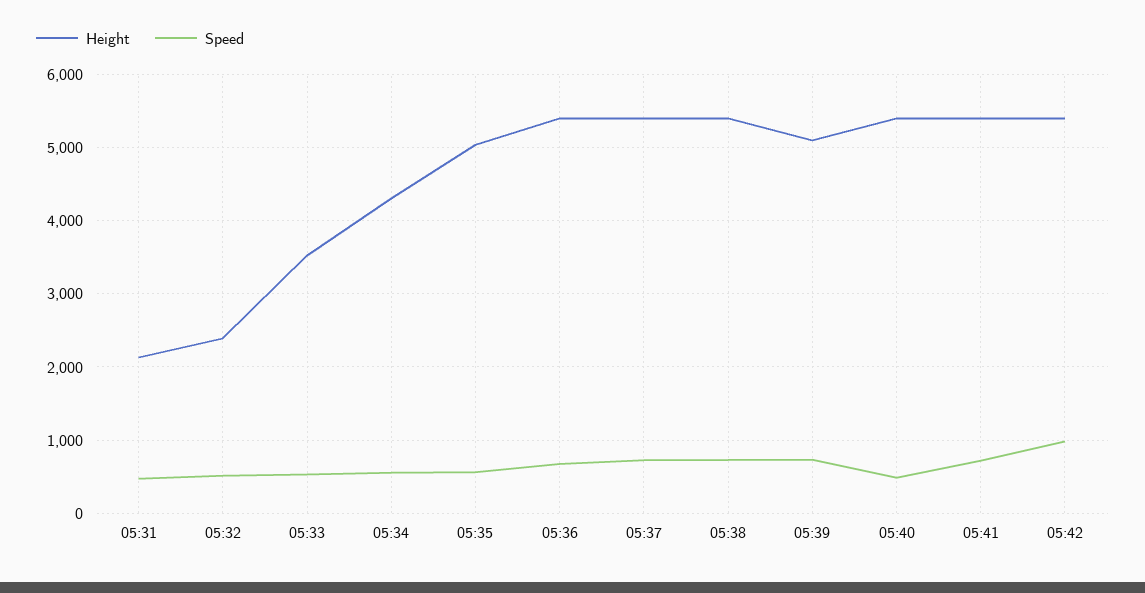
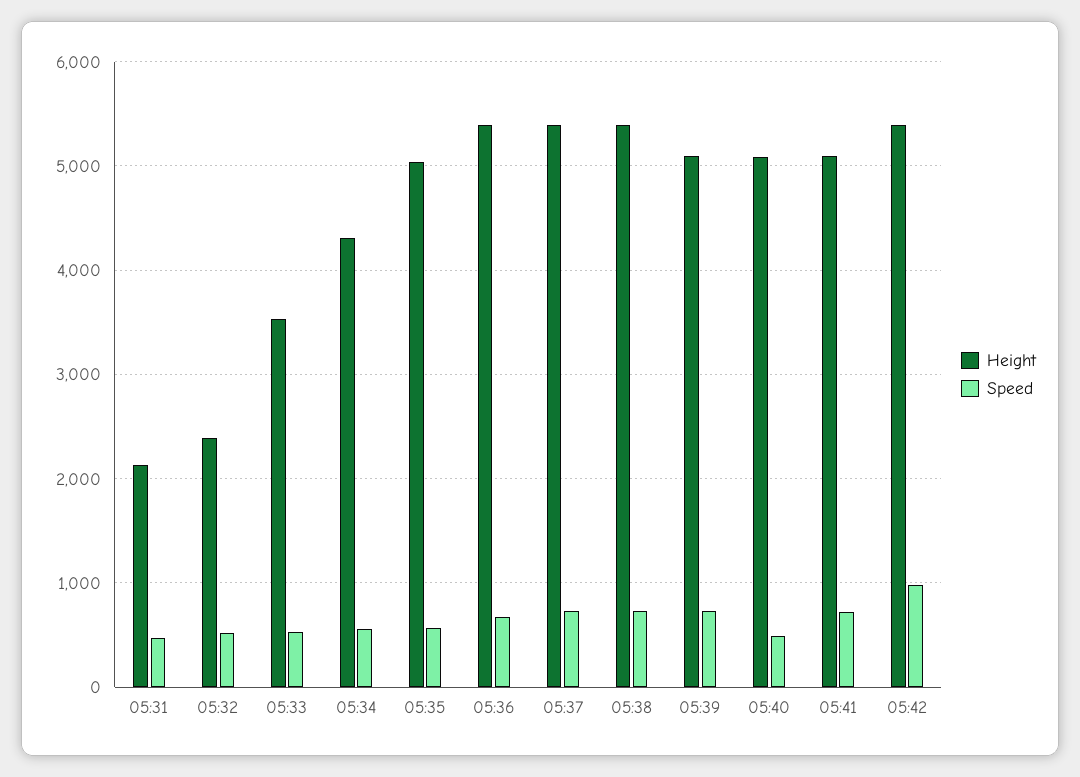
Height, 05:40: 5400 -> 5100
Height, 05:41: 5400 -> 5100

